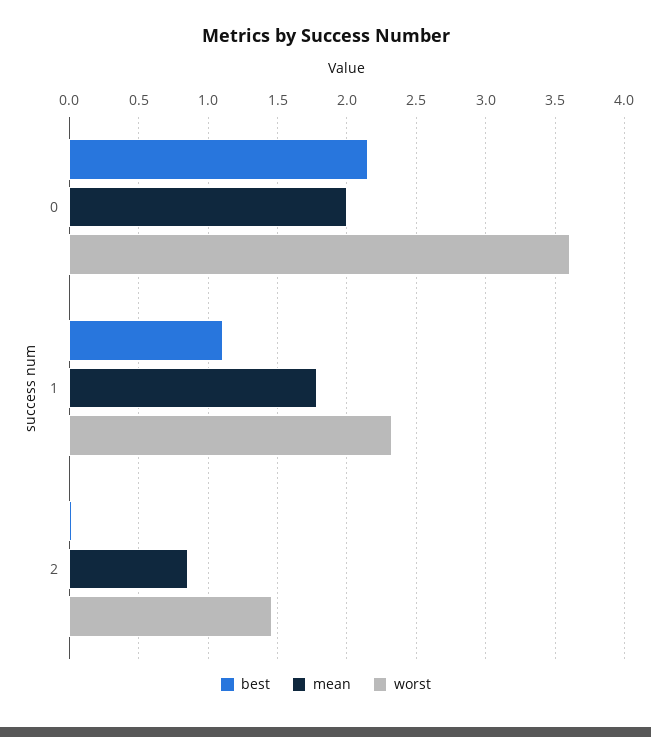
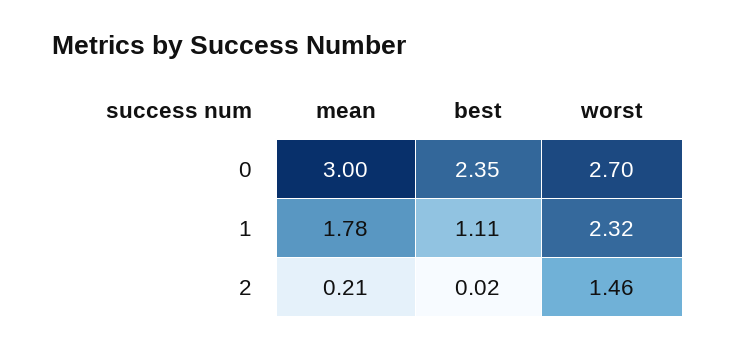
best, 0: 2.15 -> 2.35
mean, 0: 2 -> 3
worst, 0: 3.6 -> 2.7
mean, 2: 0.85 -> 0.21

